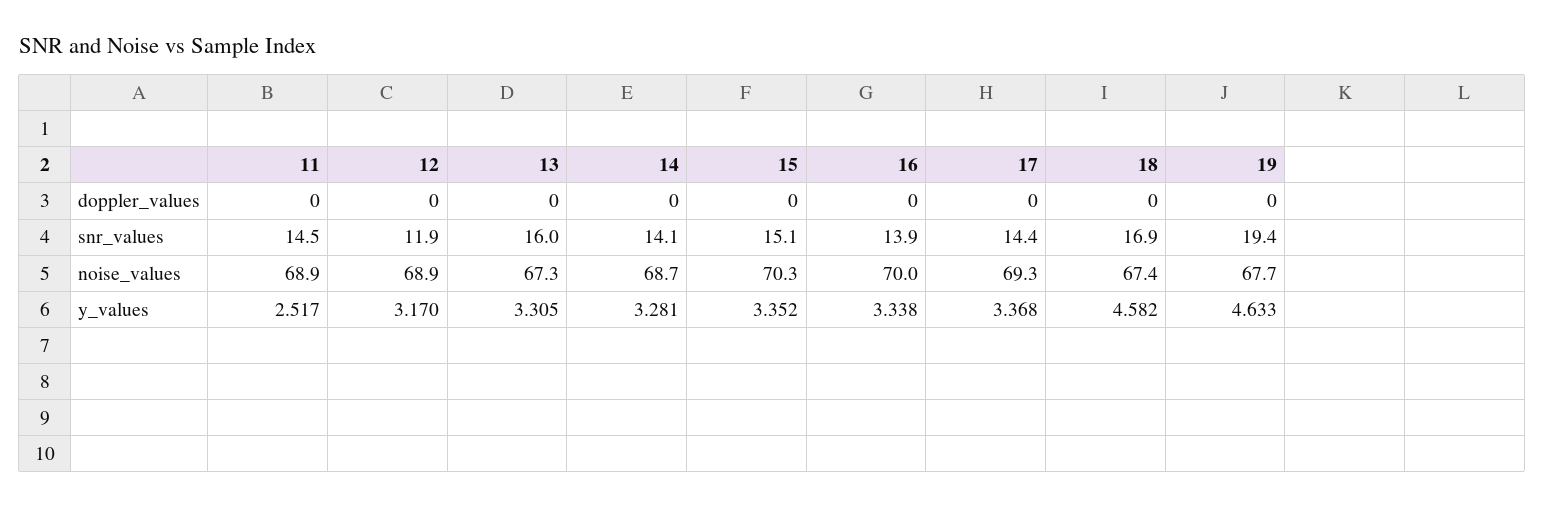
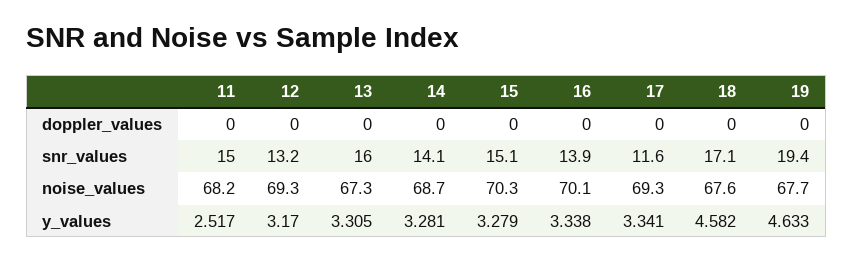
11, snr_values: 14.5 -> 15
12, snr_values: 11.9 -> 13.2
17, snr_values: 14.4 -> 11.6
18, snr_values: 16.9 -> 17.1
11, noise_values: 68.9 -> 68.2
12, noise_values: 68.9 -> 69.3
16, noise_values: 70 -> 70.1
18, noise_values: 67.4 -> 67.6
15, y_values: 3.352 -> 3.279
17, y_values: 3.368 -> 3.341

